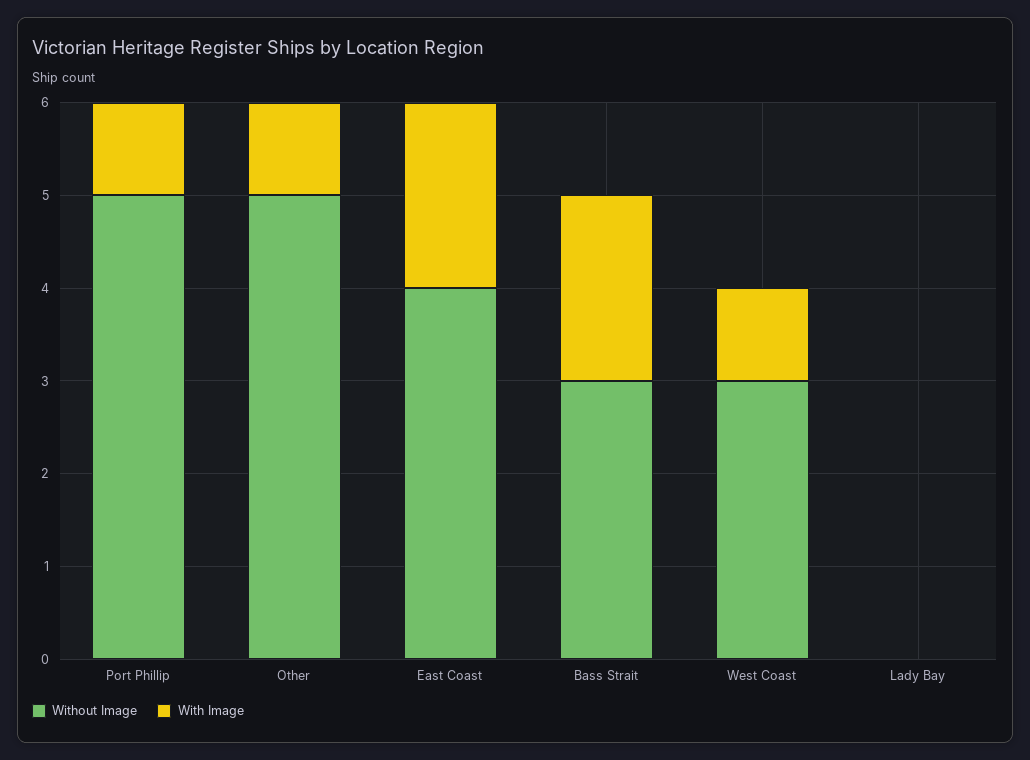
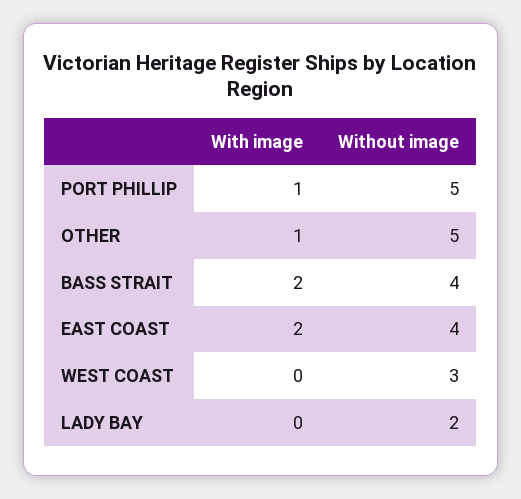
Without Image, Bass Strait: 3 -> 4
With Image, West Coast: 1 -> 0
Without Image, Lady Bay: 0 -> 2

